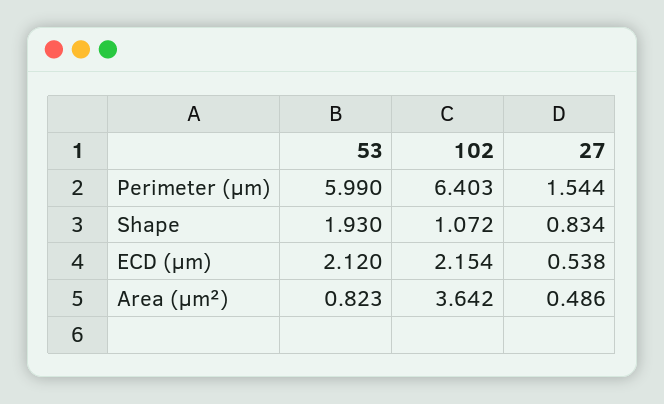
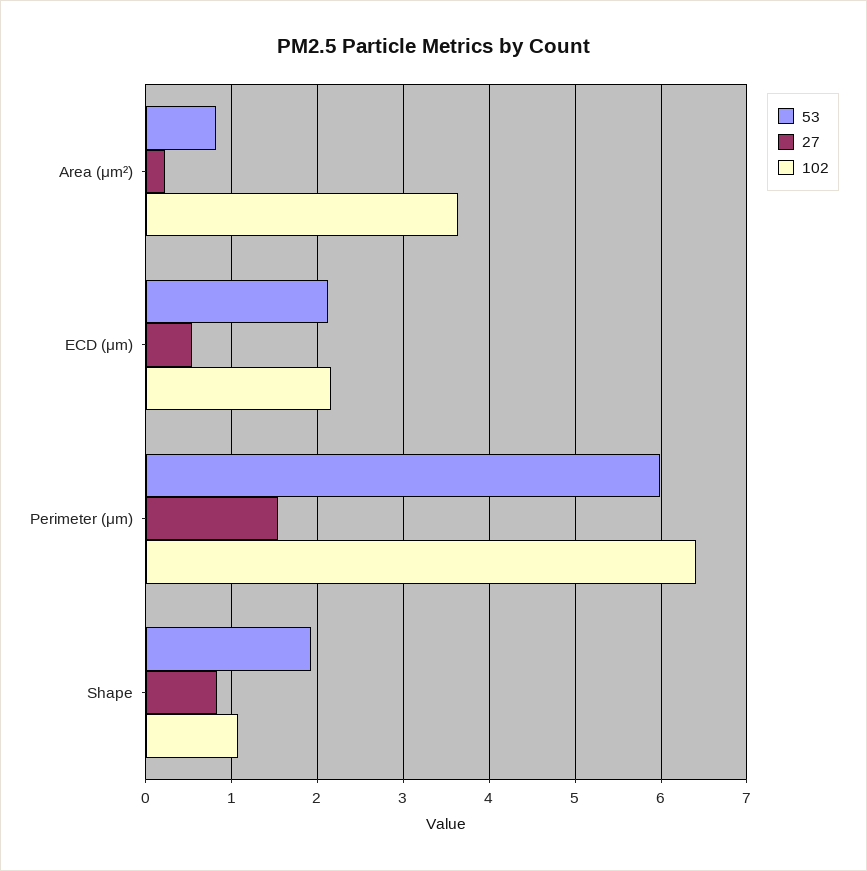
27, Area (μm²): 0.486 -> 0.2

